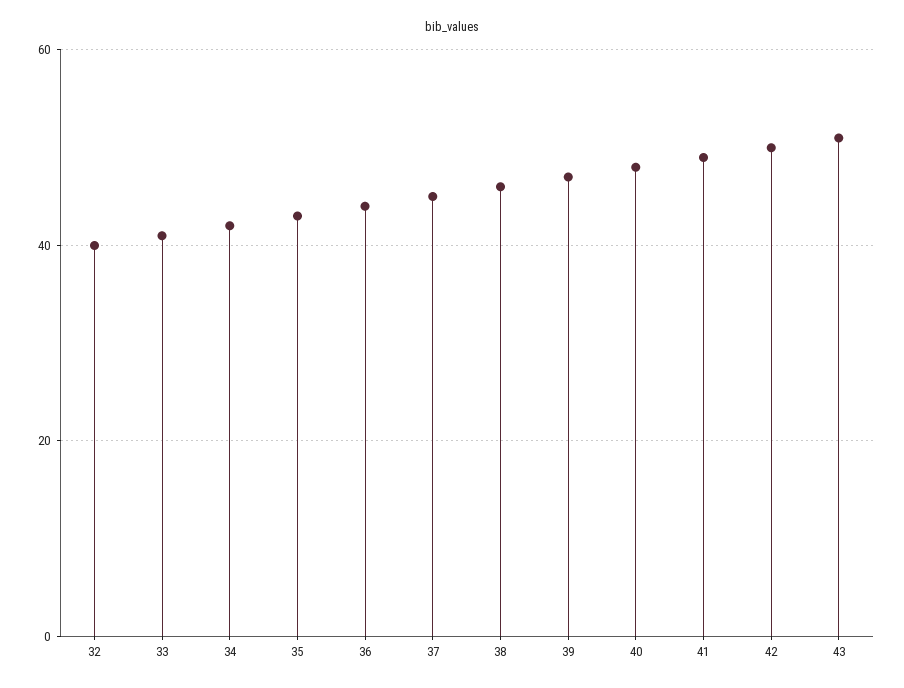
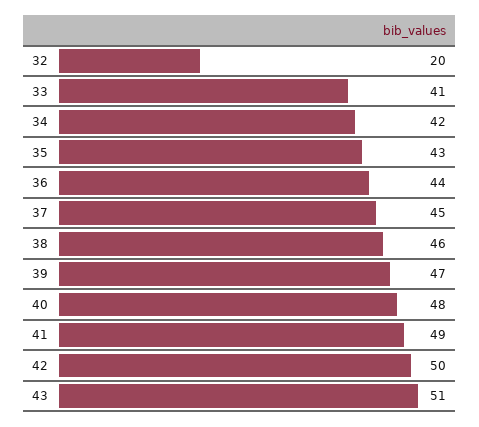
32: 40 -> 20

